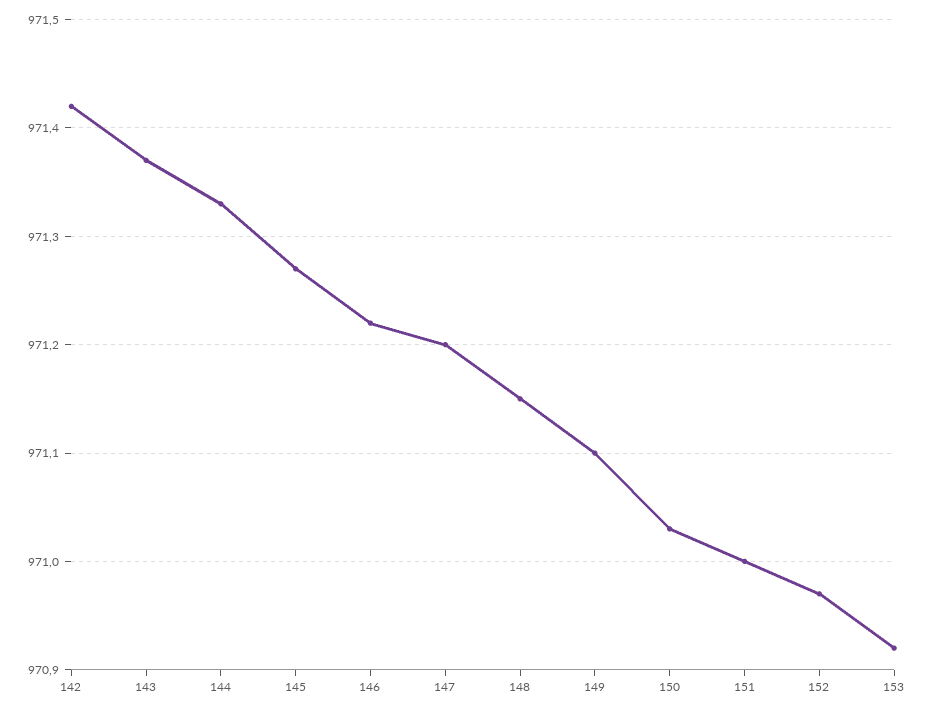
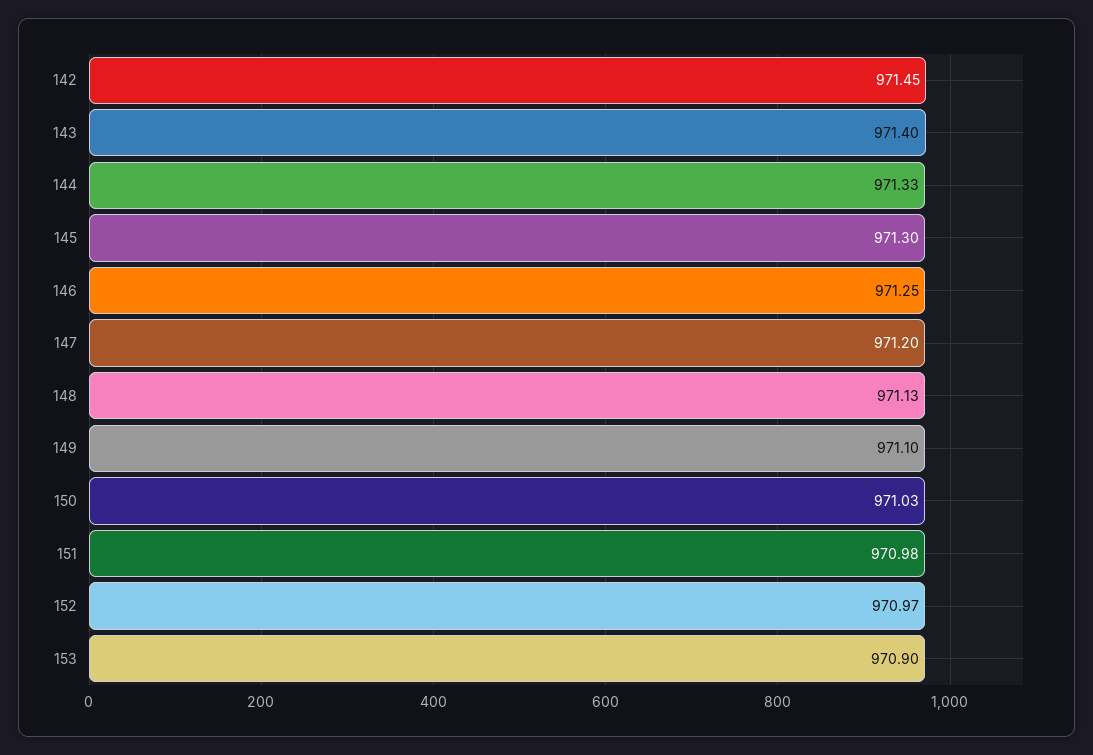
142: 971.42 -> 971.45
143: 971.37 -> 971.4
145: 971.27 -> 971.3
146: 971.22 -> 971.25
148: 971.15 -> 971.13
151: 971 -> 970.98
153: 970.92 -> 970.9

